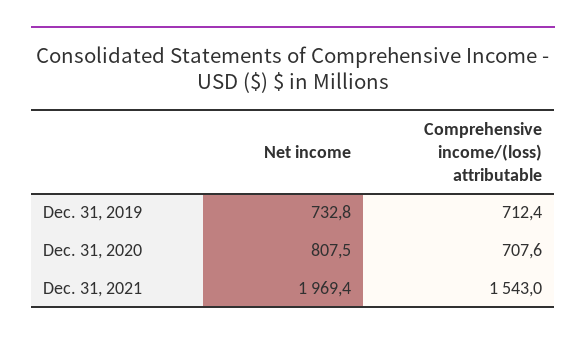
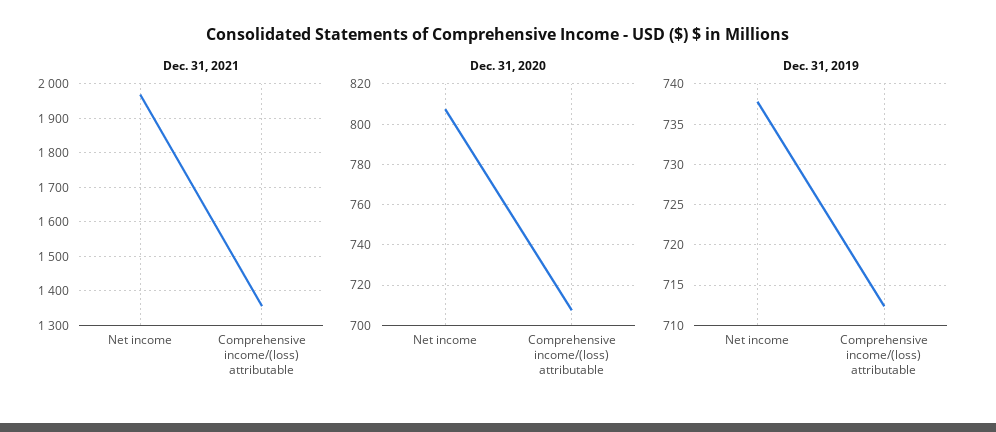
Dec. 31, 2019, Net income: 732.8 -> 738
Dec. 31, 2021, Comprehensive income/(loss) attributable: 1543 -> 1360

